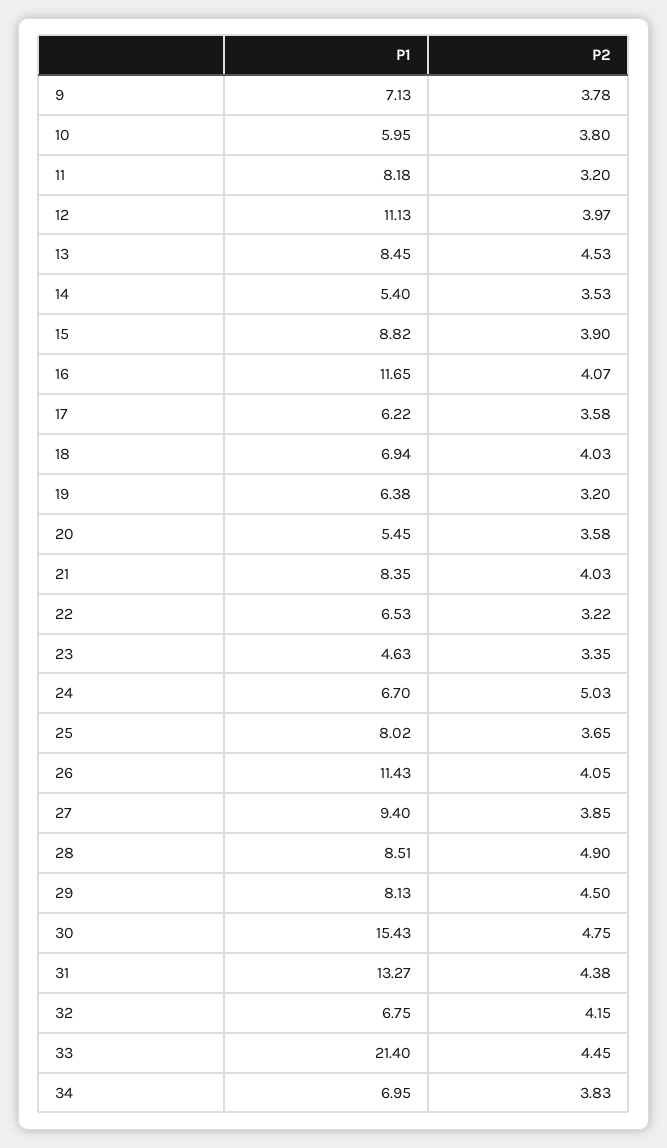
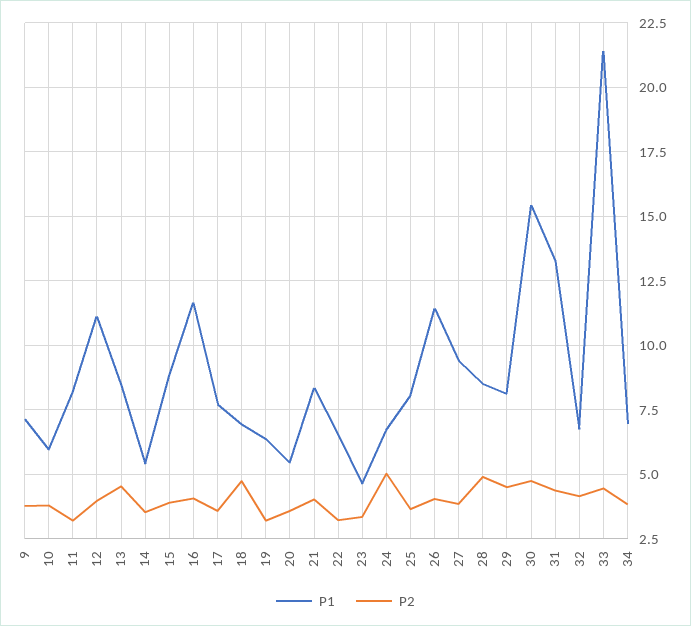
P1, 17: 6.22 -> 7.75
P2, 18: 4.03 -> 4.75

